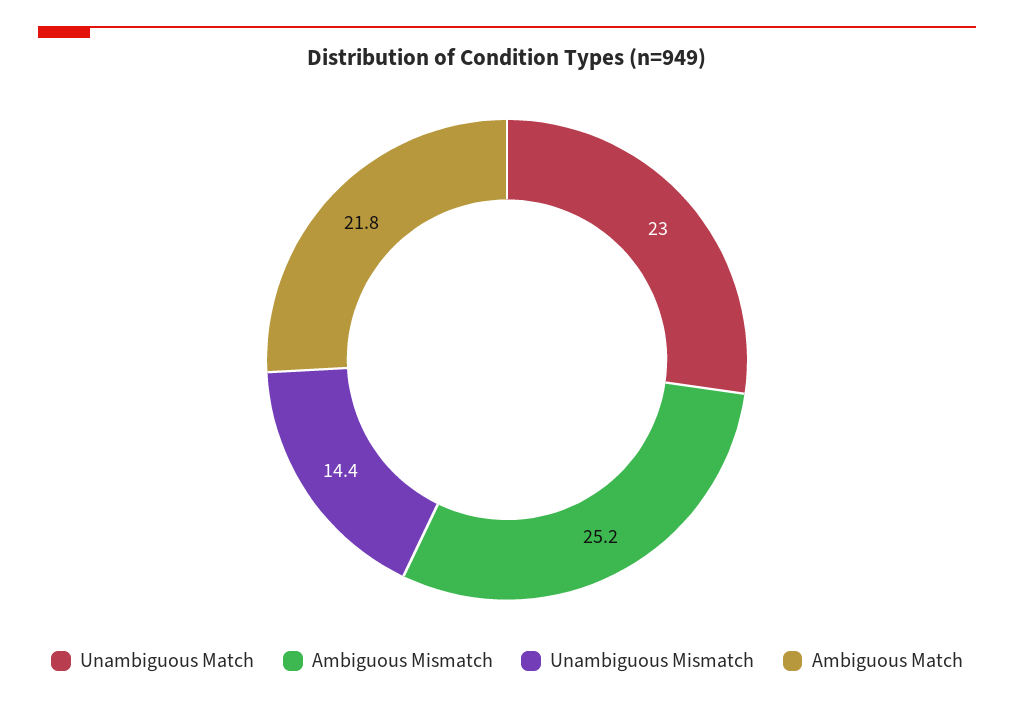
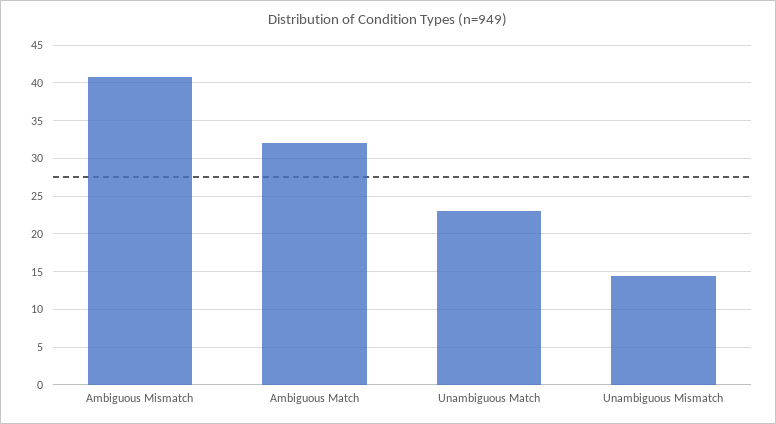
Ambiguous Mismatch: 25.2 -> 41
Ambiguous Match: 21.8 -> 32

